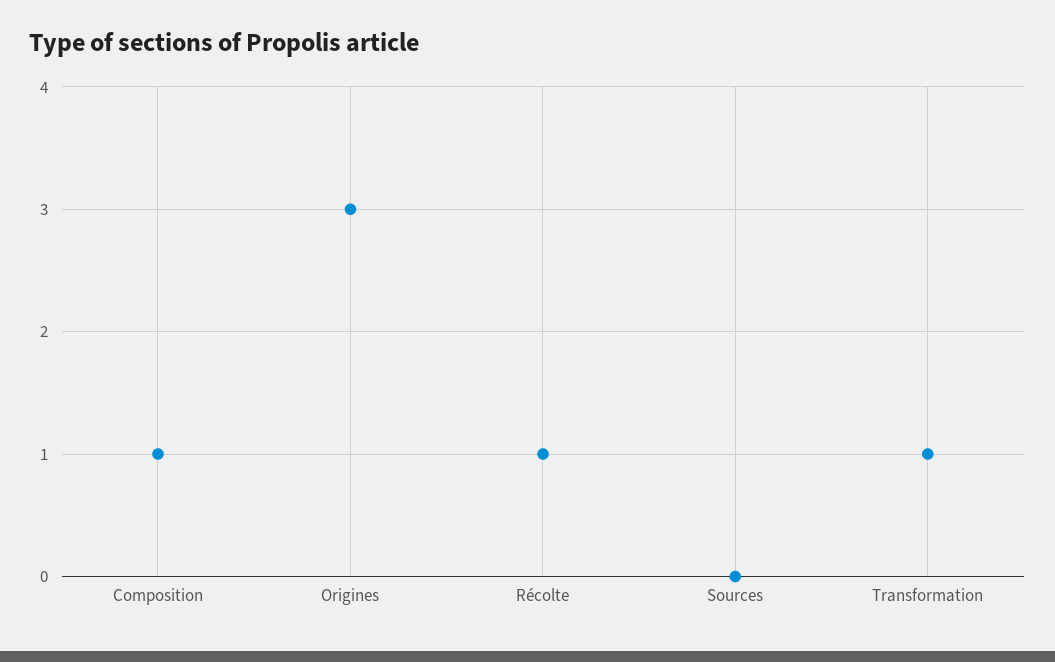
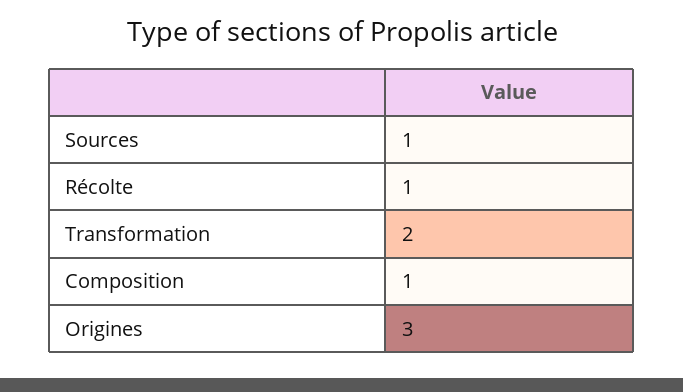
Sources: 0 -> 1
Transformation: 1 -> 2

